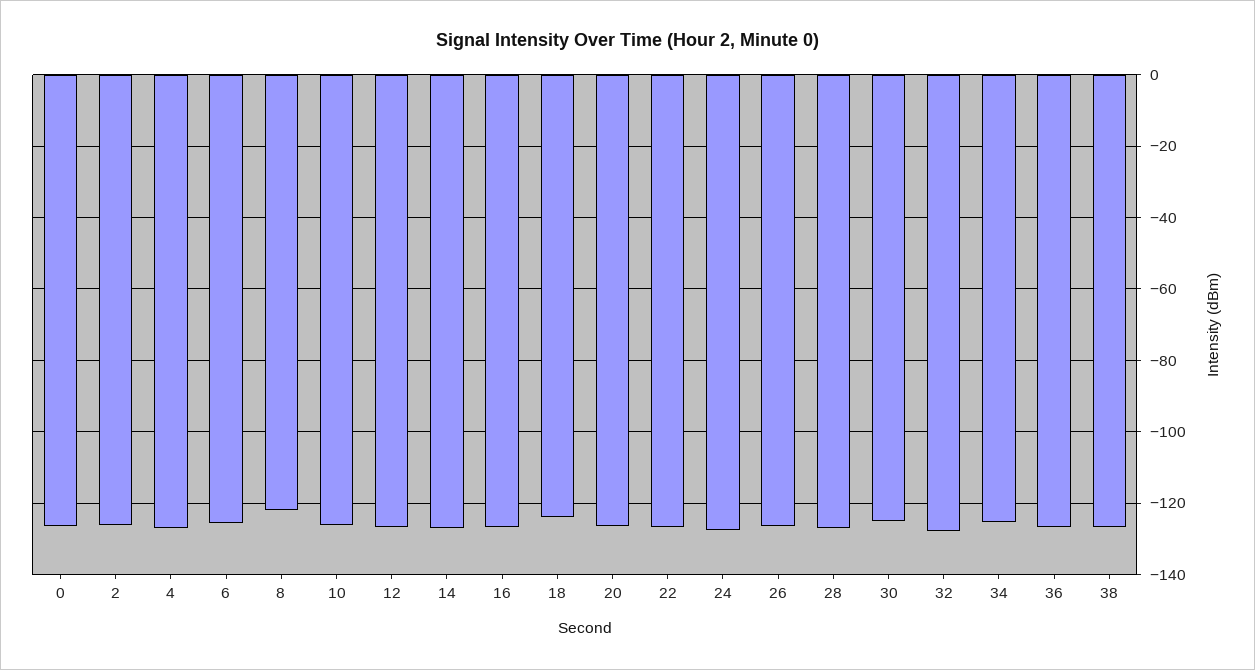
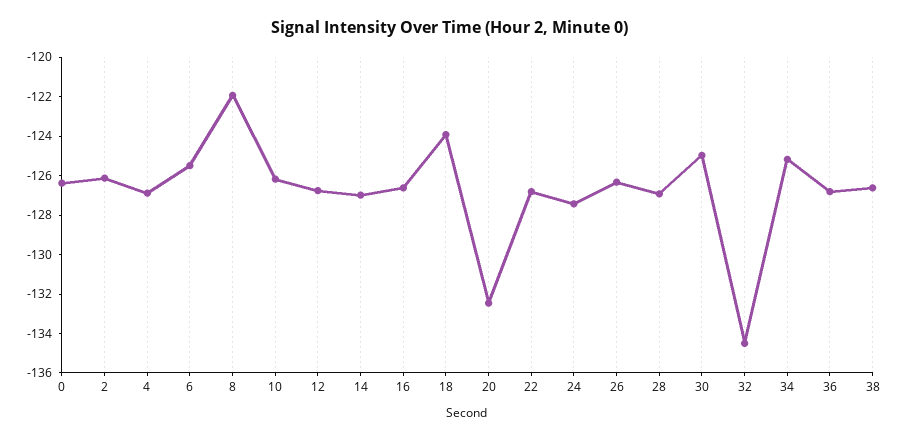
20: -126 -> -132.5
32: -128 -> -134.5

